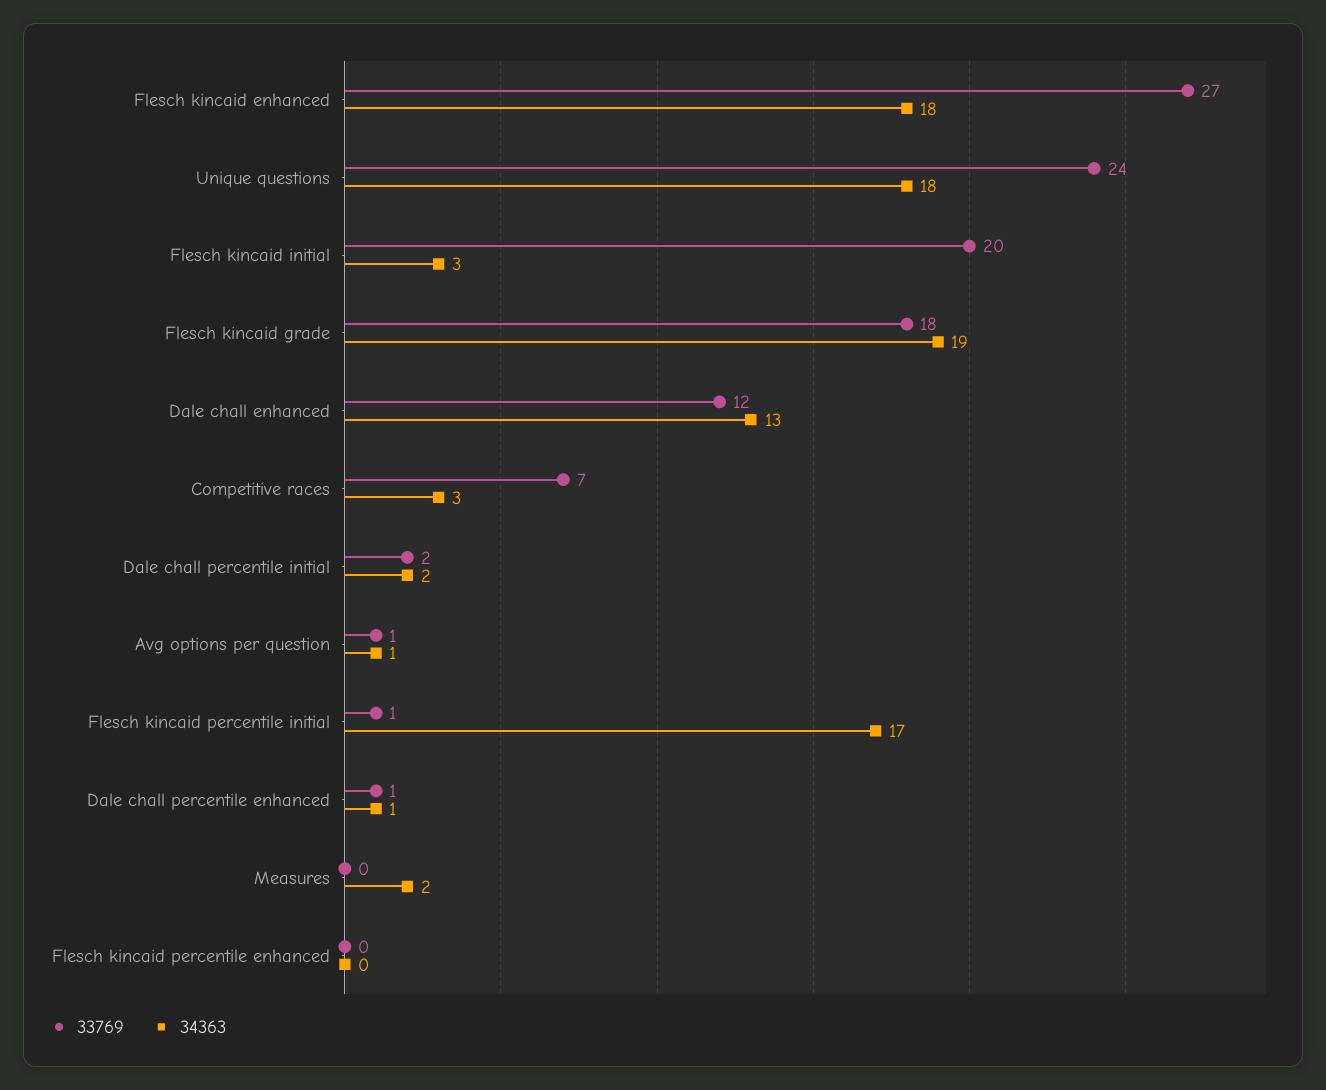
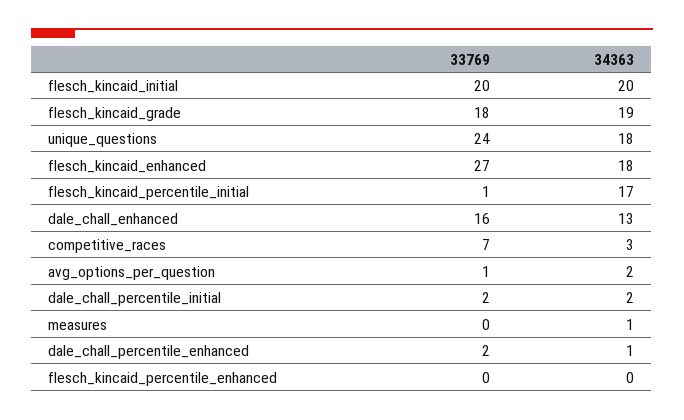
34363, Flesch kincaid initial: 3 -> 20
33769, Dale chall enhanced: 12 -> 16
34363, Avg options per question: 1 -> 2
33769, Dale chall percentile enhanced: 1 -> 2
34363, Measures: 2 -> 1

